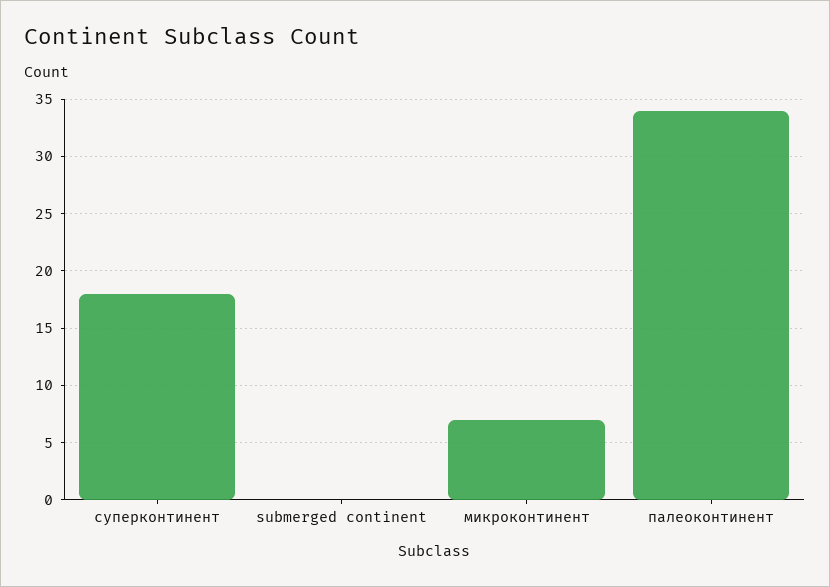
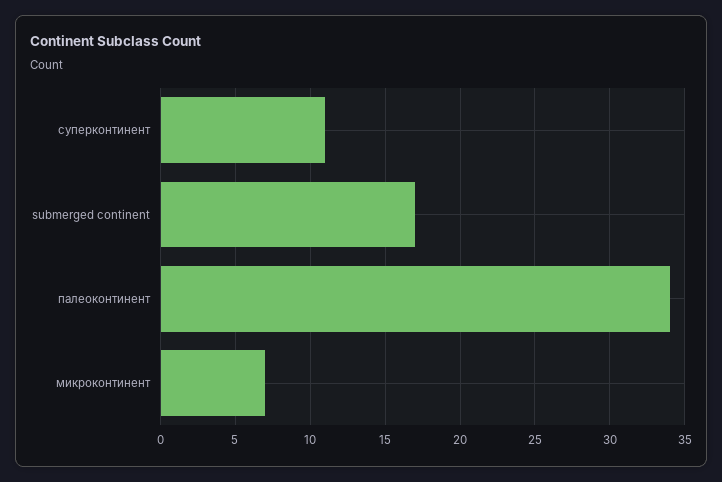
суперконтинент: 18 -> 11
submerged continent: 0 -> 17

